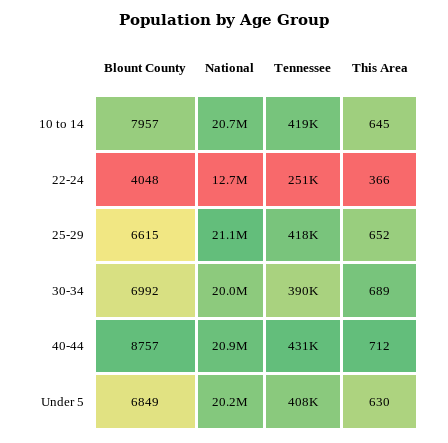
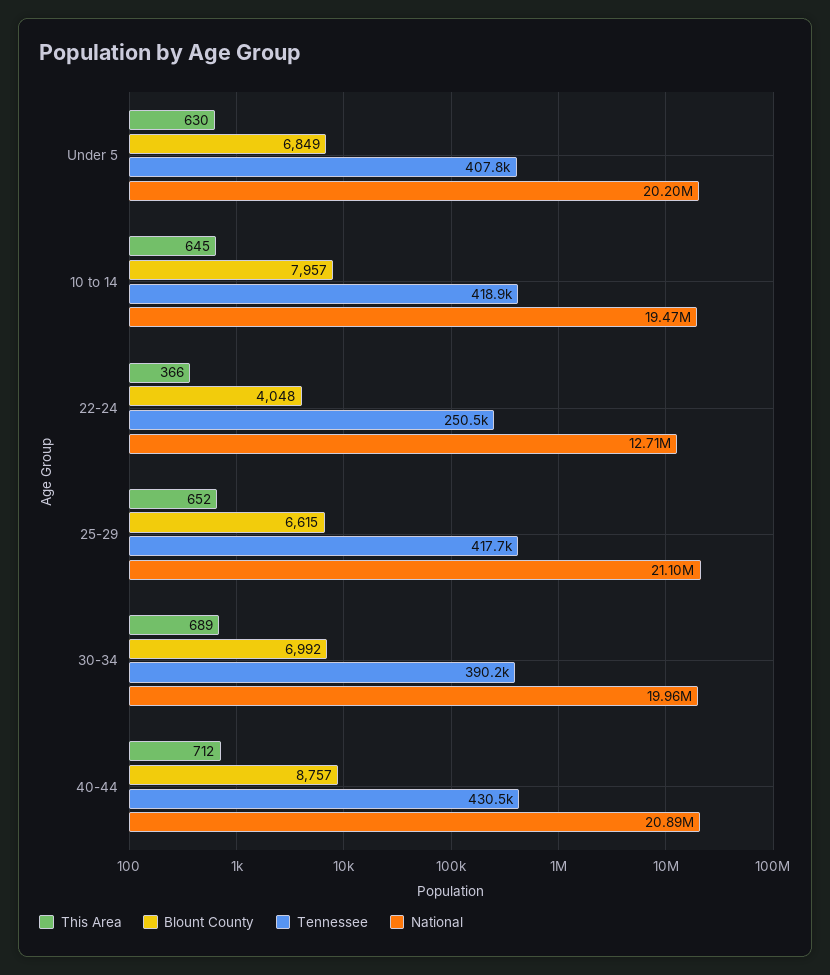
National, 10 to 14: 20700000 -> 19470000

